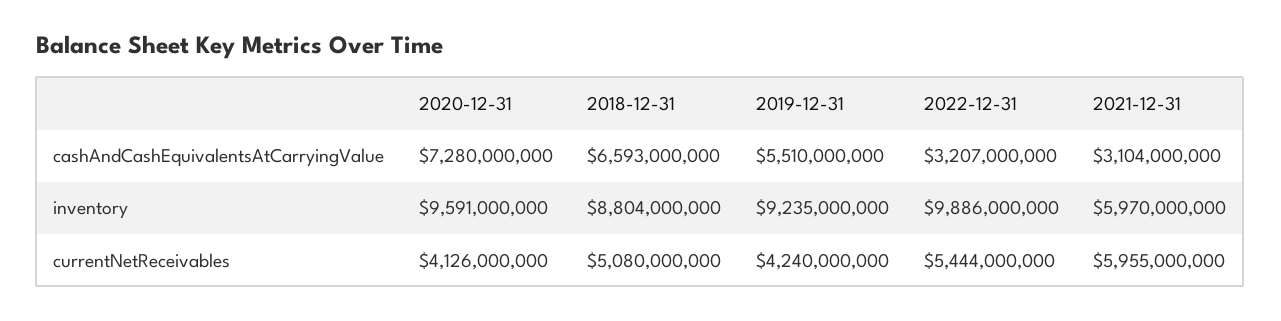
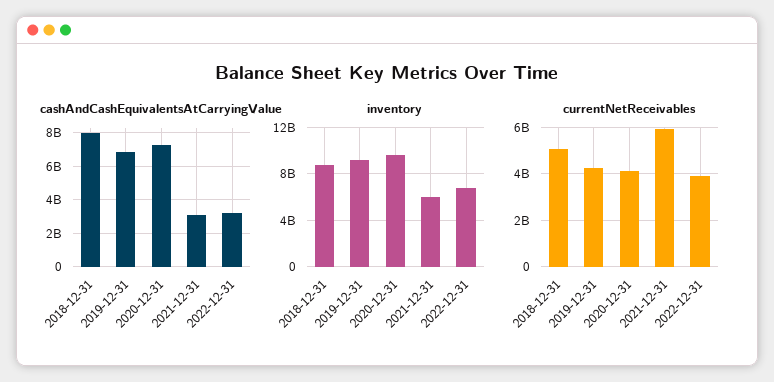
cashAndCashEquivalentsAtCarryingValue, 2018-12-31: 6593000000 -> 8000000000
cashAndCashEquivalentsAtCarryingValue, 2019-12-31: 5510000000 -> 7000000000
inventory, 2022-12-31: 9886000000 -> 7000000000
currentNetReceivables, 2022-12-31: 5444000000 -> 4000000000

